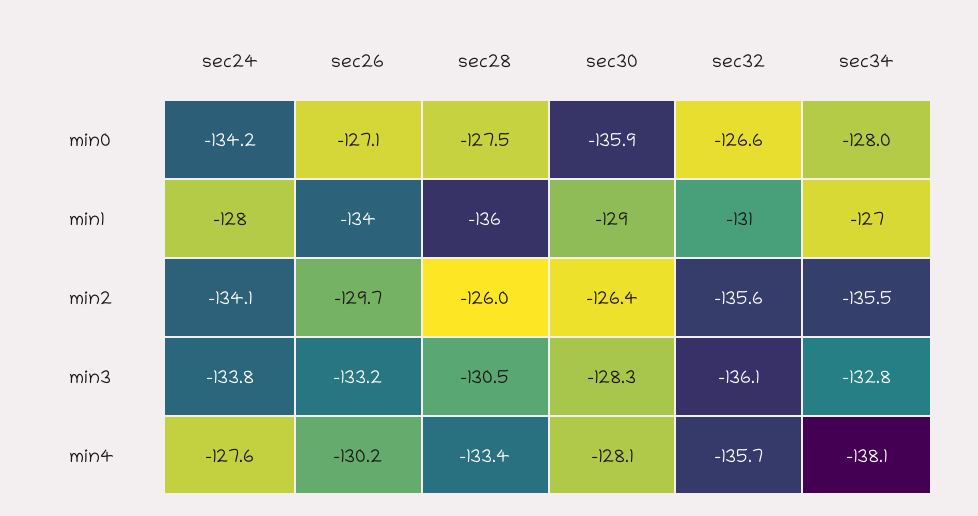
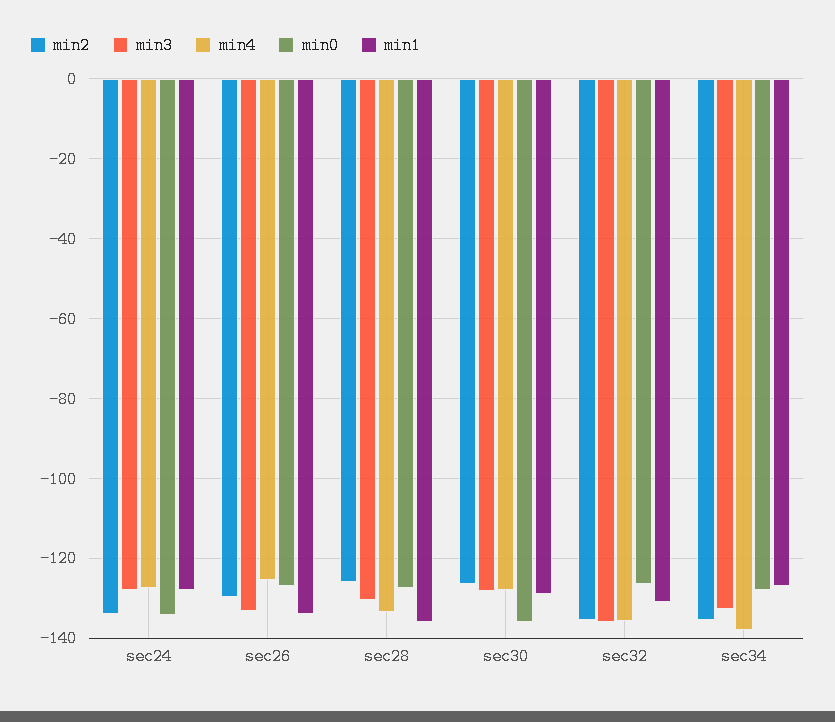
min3, sec24: -133.8 -> -128
min4, sec26: -130.2 -> -126

